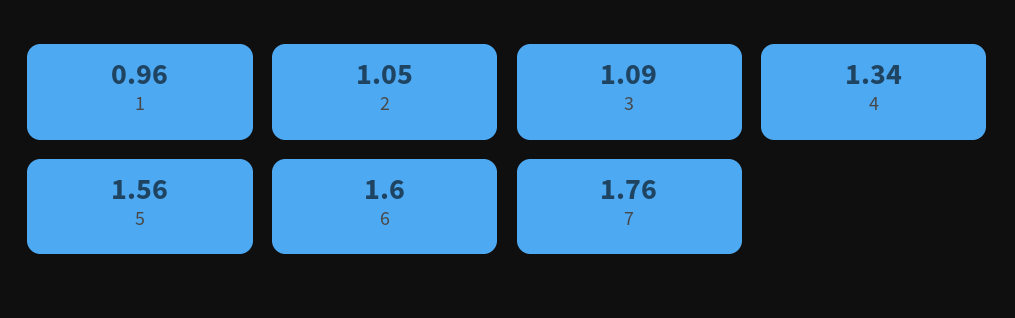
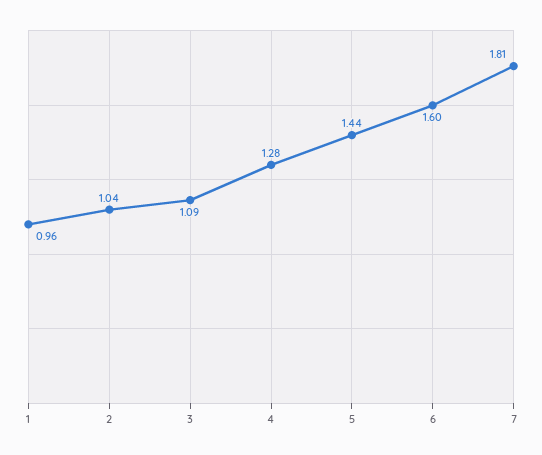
2: 1.05 -> 1.04
4: 1.34 -> 1.28
5: 1.56 -> 1.44
7: 1.76 -> 1.81

